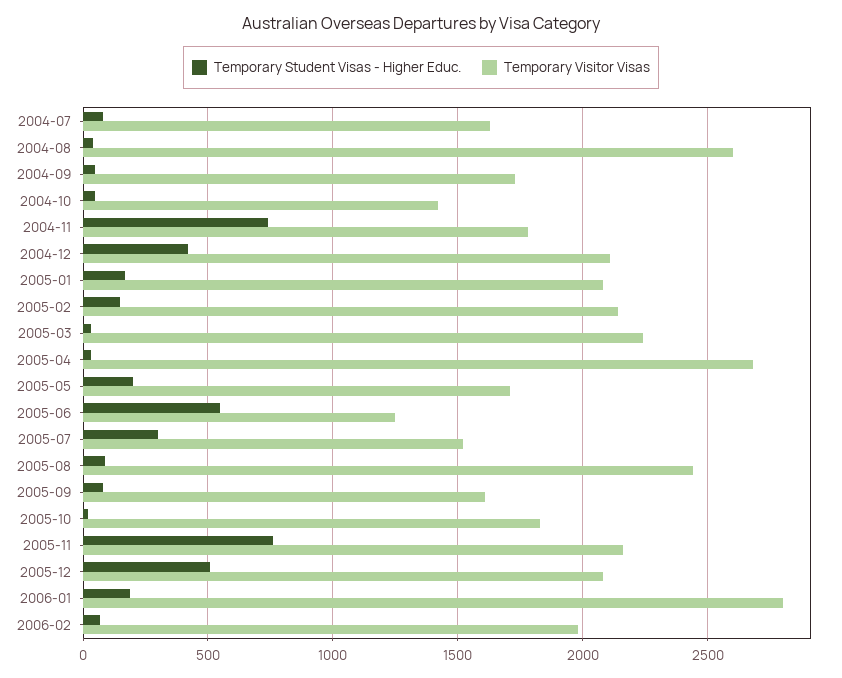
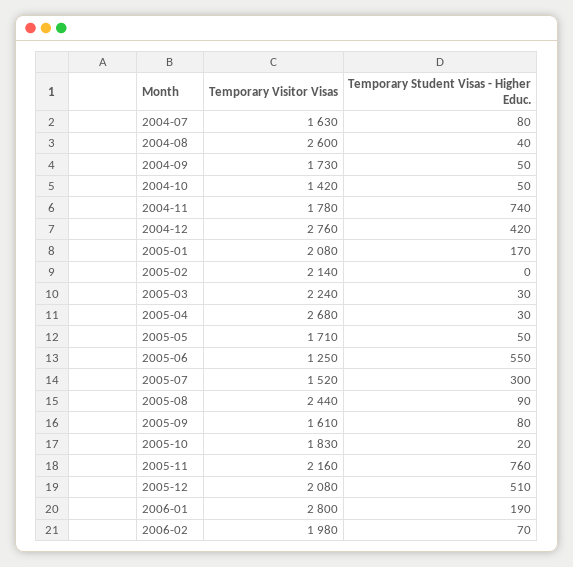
Temporary Visitor Visas, 2004-12: 2100 -> 2760
Temporary Student Visas - Higher Educ., 2005-02: 150 -> 0
Temporary Student Visas - Higher Educ., 2005-05: 200 -> 50

